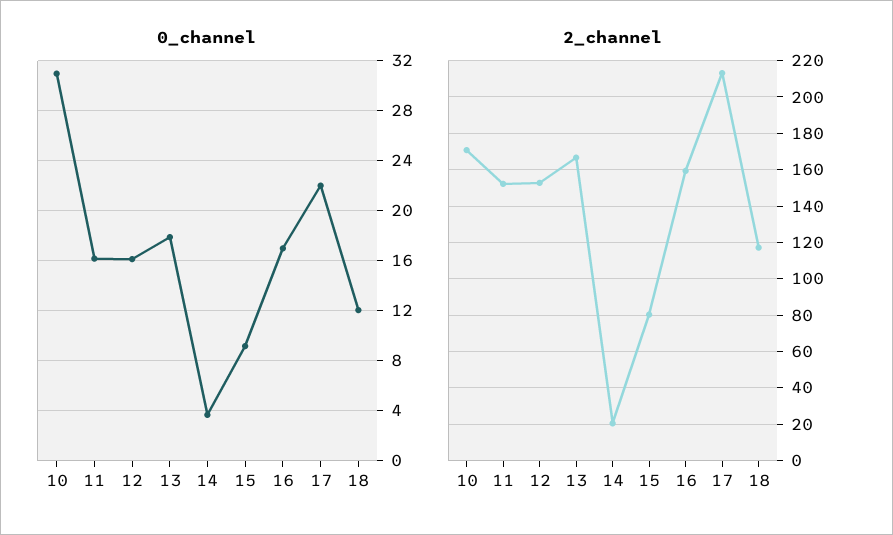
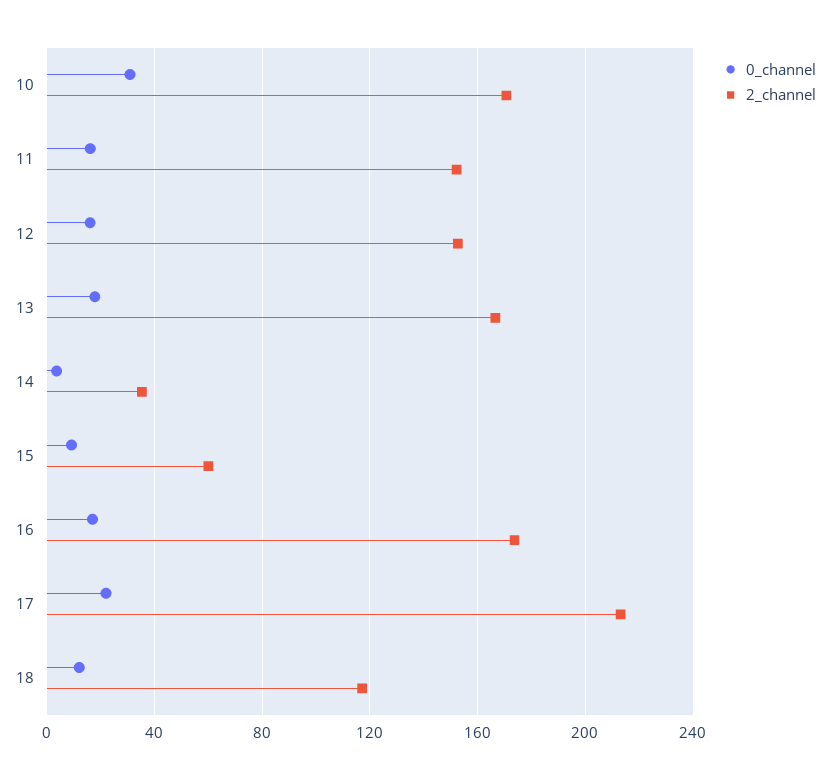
2_channel, 14: 20 -> 35
2_channel, 15: 80 -> 60
2_channel, 16: 160 -> 175

